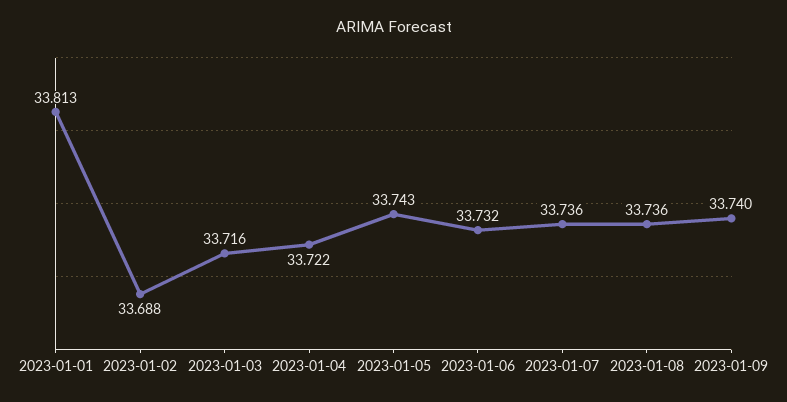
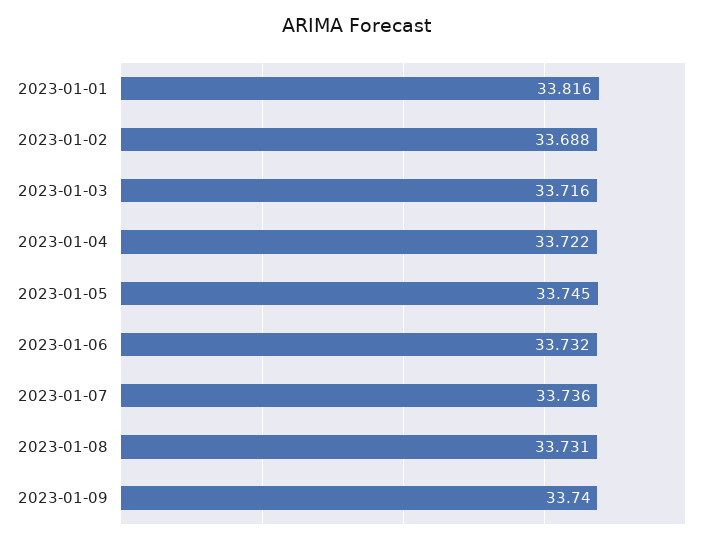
2023-01-01: 33.813 -> 33.816
2023-01-05: 33.743 -> 33.745
2023-01-08: 33.736 -> 33.731

